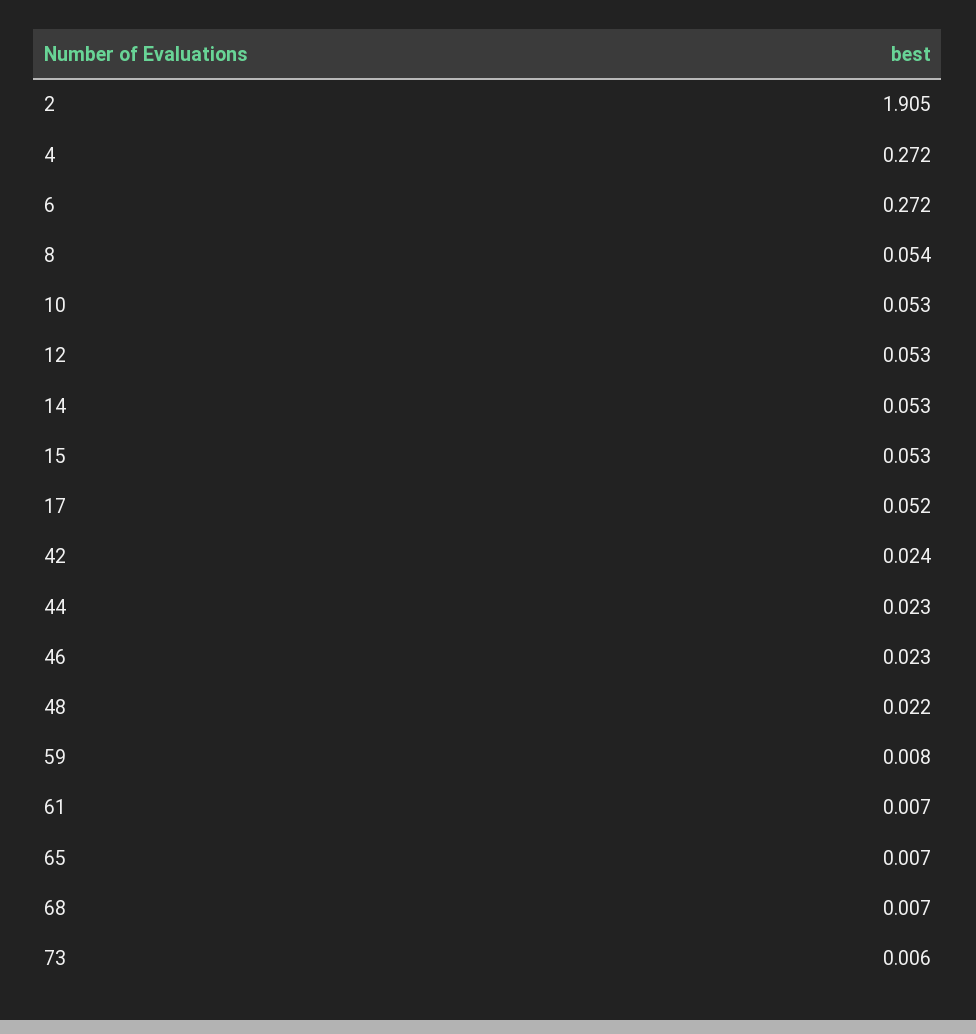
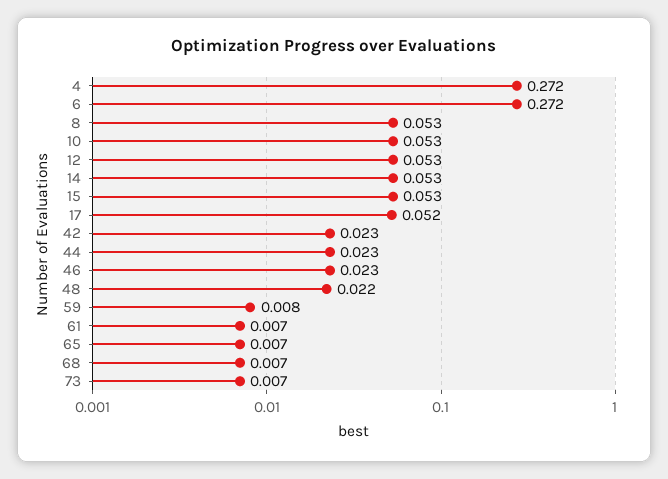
2: 1.905 -> none
8: 0.054 -> 0.053
42: 0.024 -> 0.023
73: 0.006 -> 0.007

